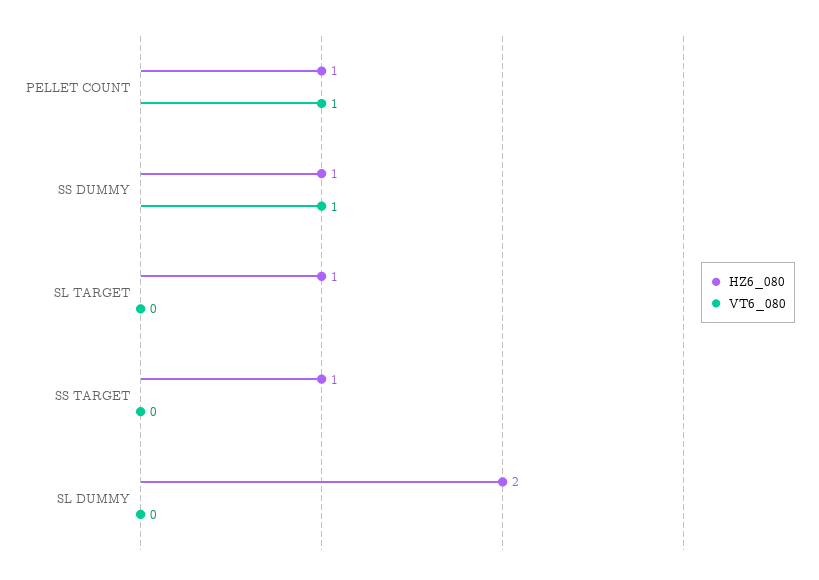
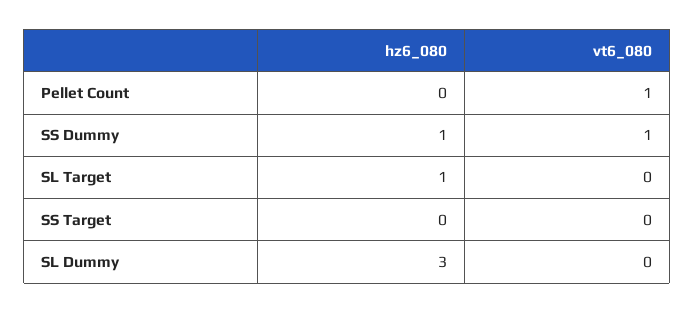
HZ6_080, PELLET COUNT: 1 -> 0
HZ6_080, SS TARGET: 1 -> 0
HZ6_080, SL DUMMY: 2 -> 3

